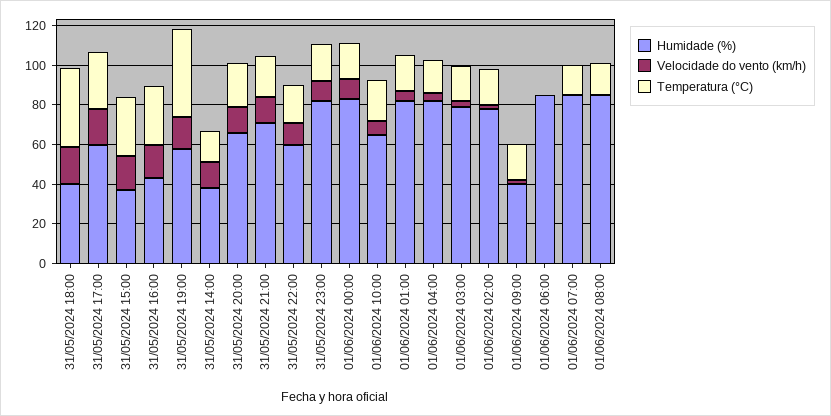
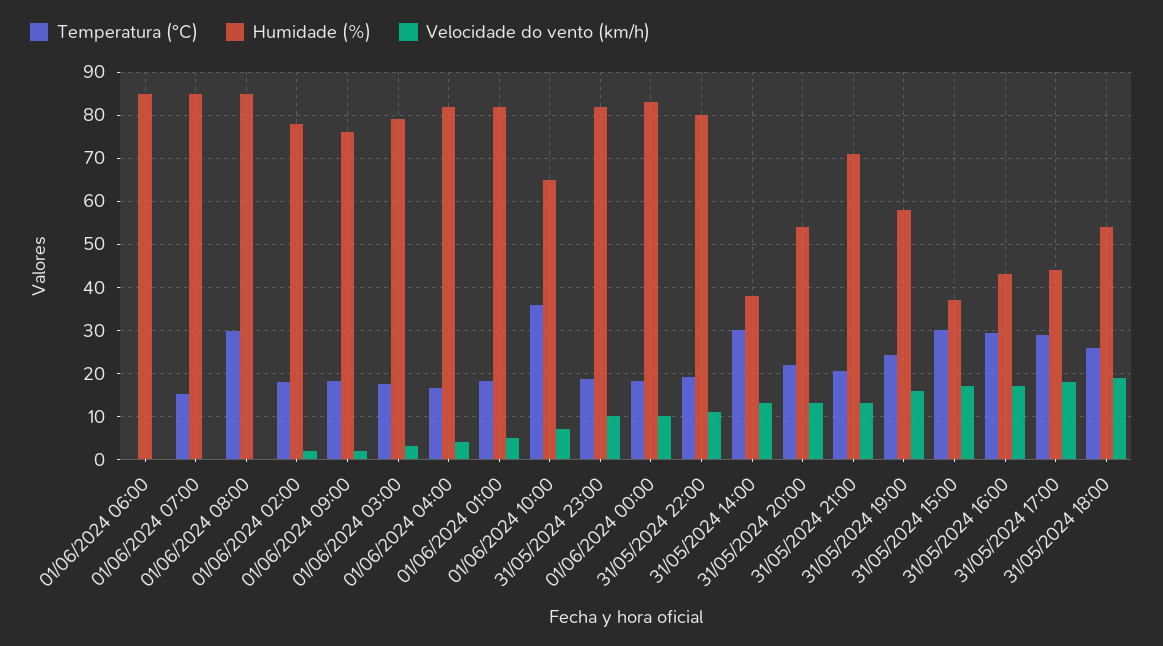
Humidade (%), 31/05/2024 18:00: 40 -> 54
Temperatura (°C), 31/05/2024 18:00: 40 -> 26
Humidade (%), 31/05/2024 17:00: 60 -> 44
Temperatura (°C), 31/05/2024 19:00: 45 -> 24
Temperatura (°C), 31/05/2024 14:00: 15 -> 30
Humidade (%), 31/05/2024 20:00: 65 -> 54
Humidade (%), 31/05/2024 22:00: 60 -> 80
Temperatura (°C), 01/06/2024 10:00: 20 -> 36
Humidade (%), 01/06/2024 09:00: 40 -> 76
Temperatura (°C), 01/06/2024 08:00: 15 -> 30

